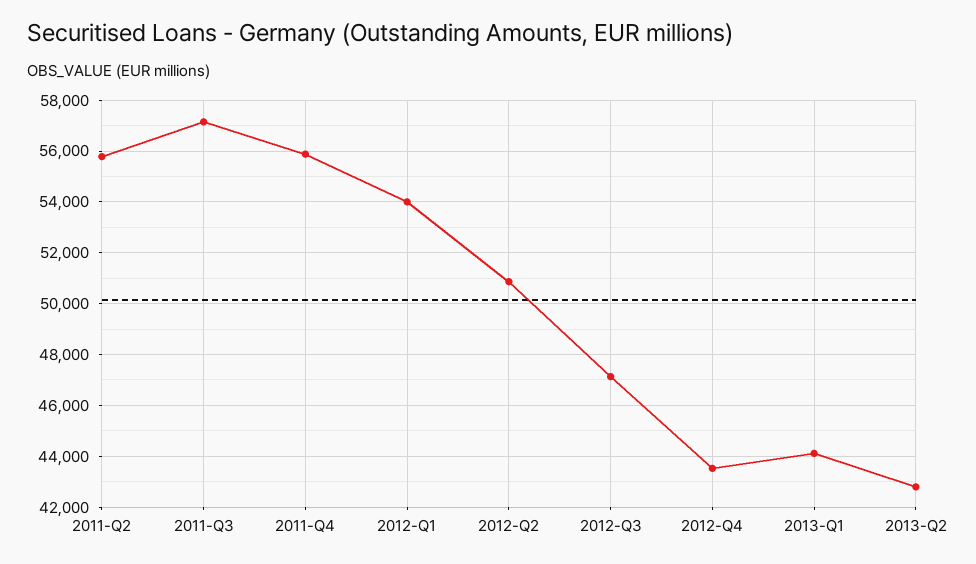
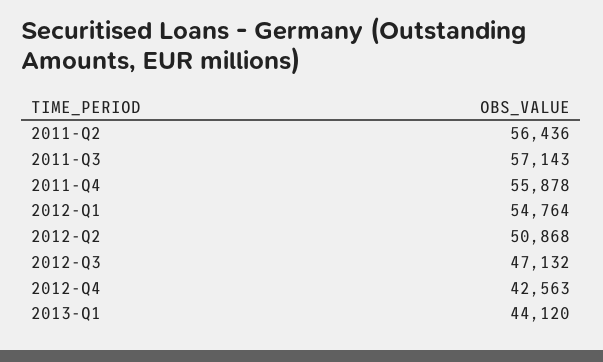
2011-Q2: 55750 -> 56436
2012-Q1: 54000 -> 54764
2012-Q4: 43500 -> 42563
2013-Q2: 42750 -> none

